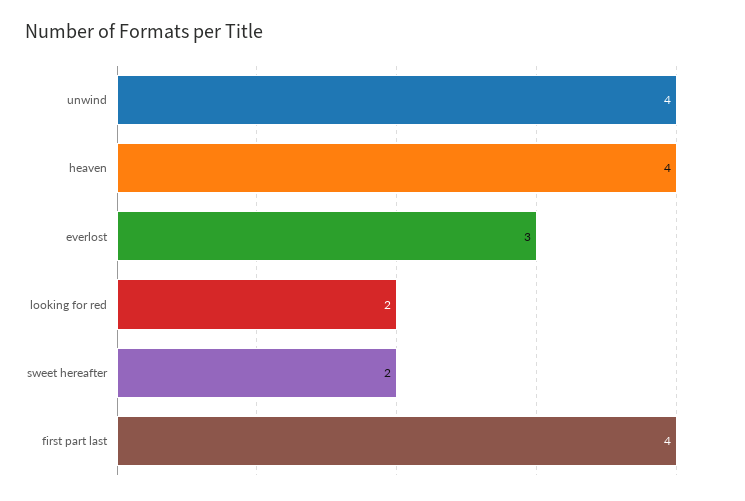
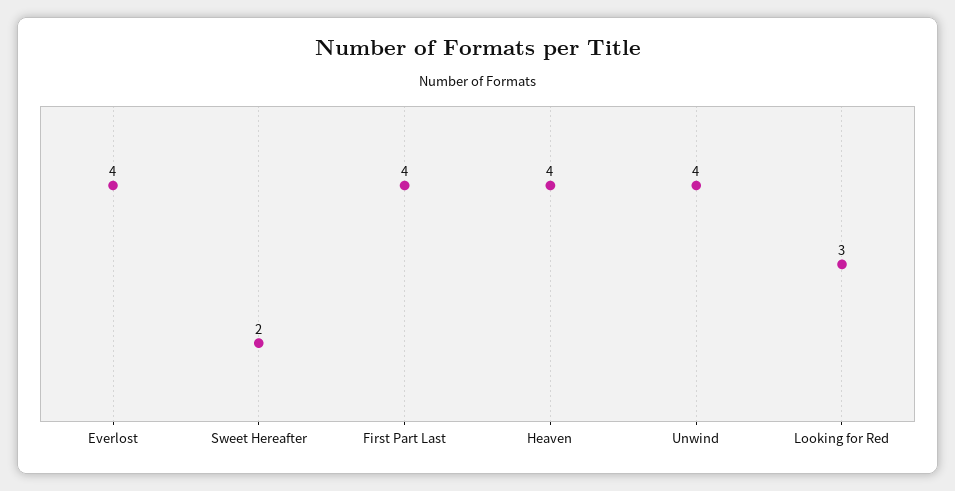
everlost: 3 -> 4
looking for red: 2 -> 3

